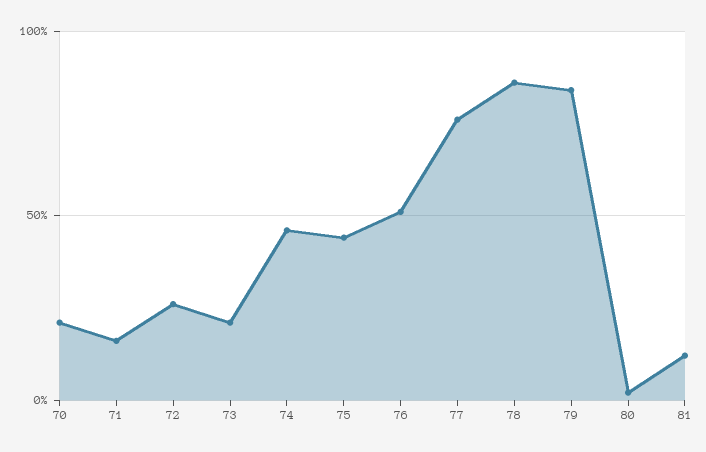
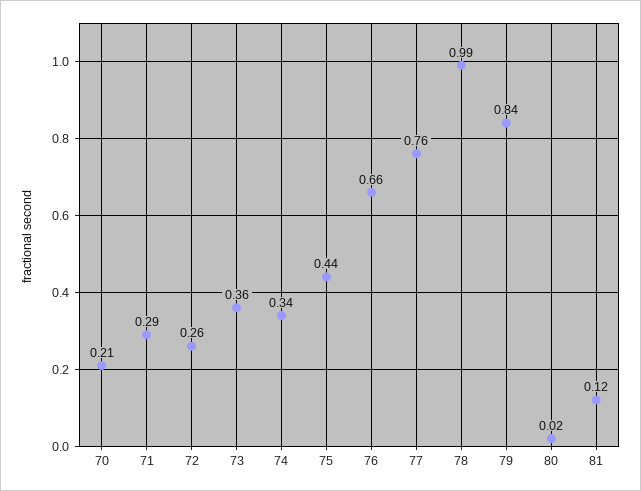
71: 0.15 -> 0.29
73: 0.2 -> 0.36
74: 0.45 -> 0.34
76: 0.5 -> 0.66
78: 0.85 -> 0.99

